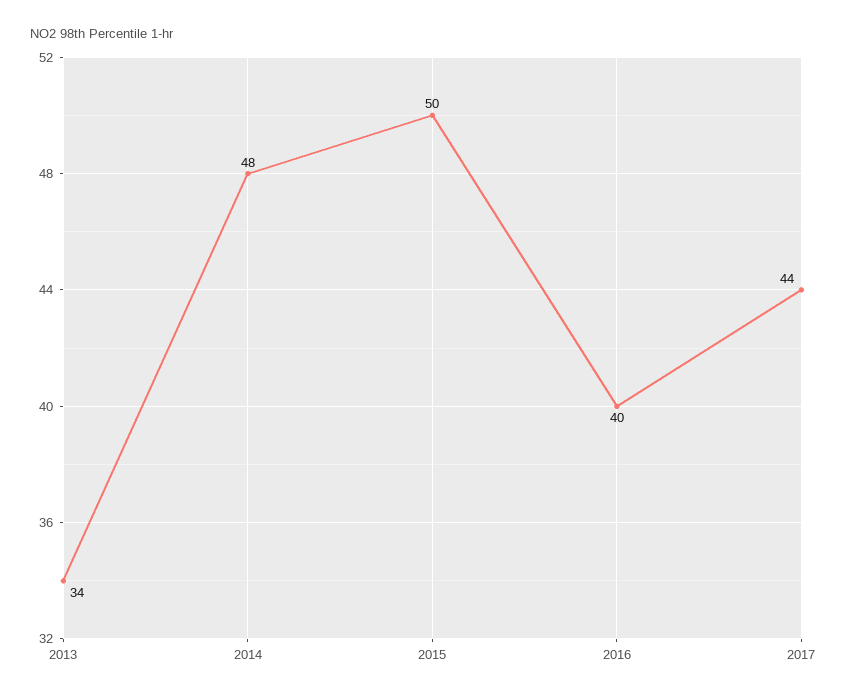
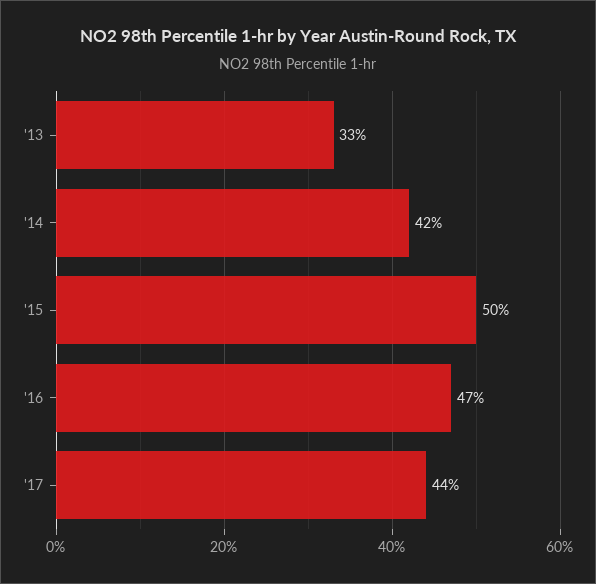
2013: 34 -> 33
2014: 48 -> 42
2016: 40 -> 47

